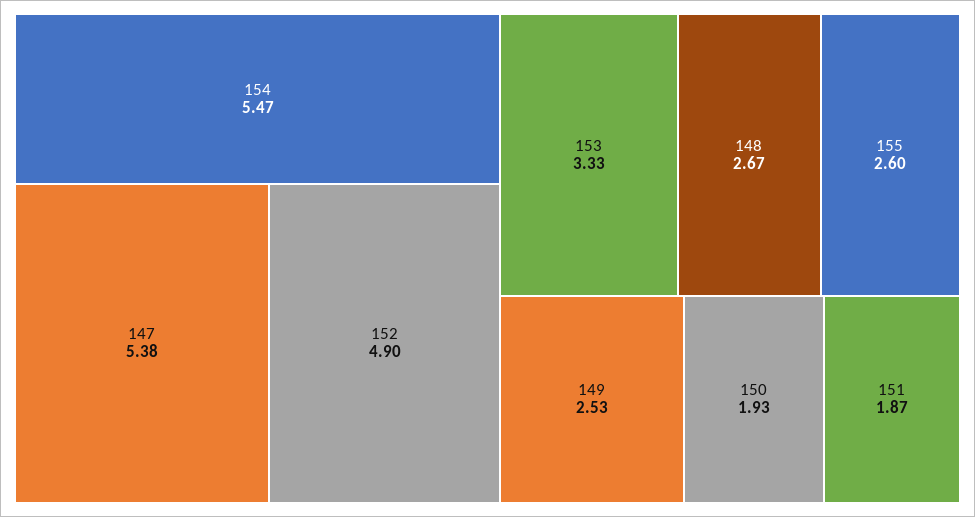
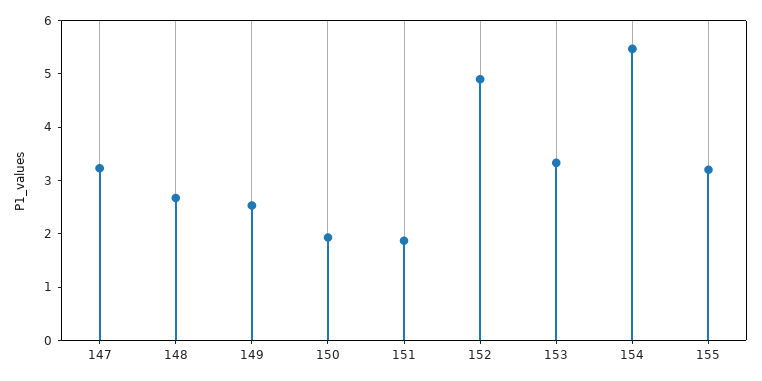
147: 5.38 -> 3.2
155: 2.6 -> 3.2

